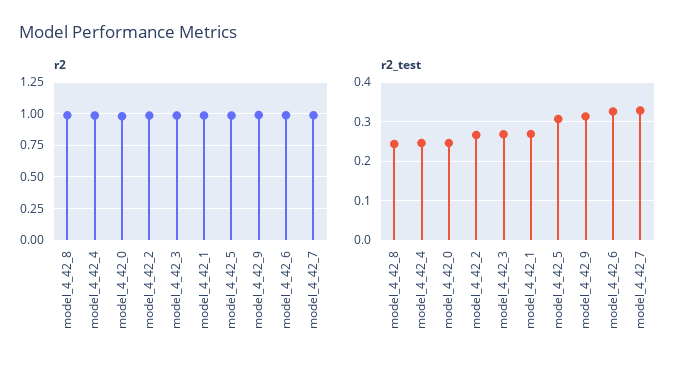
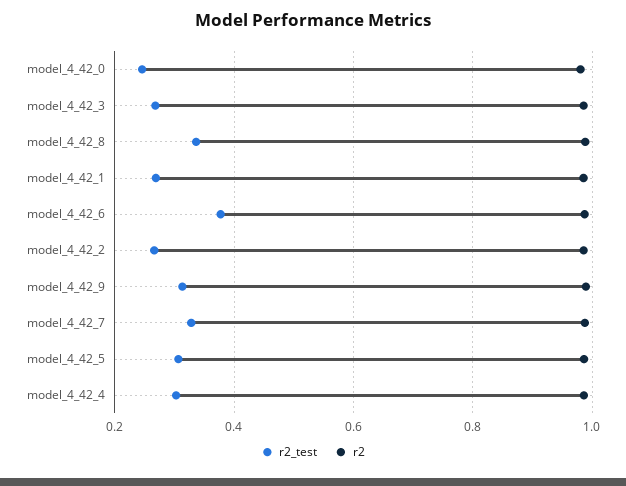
r2_test, model_4_42_8: 0.24 -> 0.34
r2_test, model_4_42_4: 0.24 -> 0.3
r2_test, model_4_42_6: 0.32 -> 0.38

